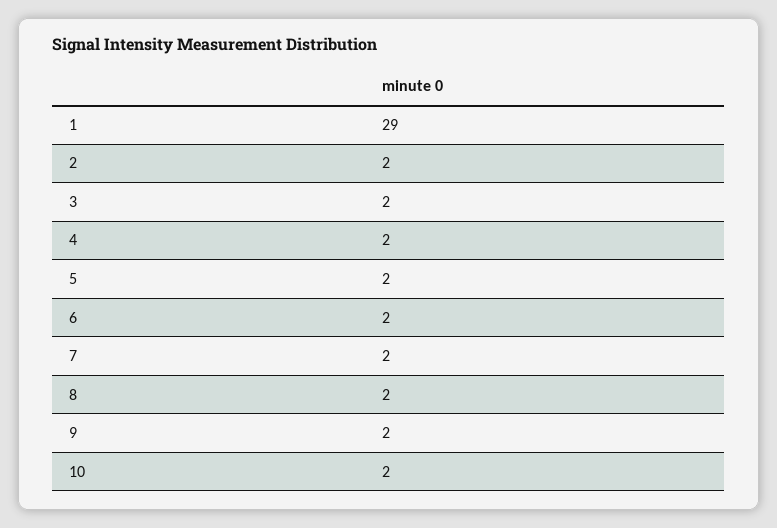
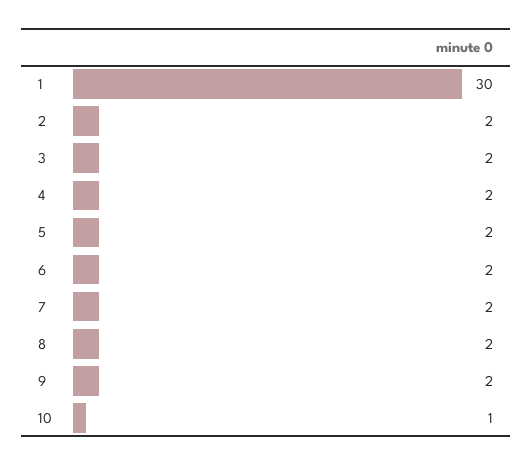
1: 29 -> 30
10: 2 -> 1

